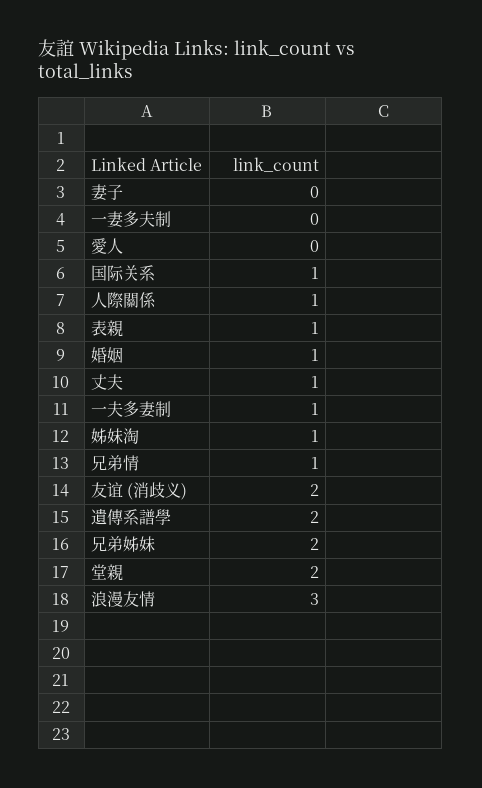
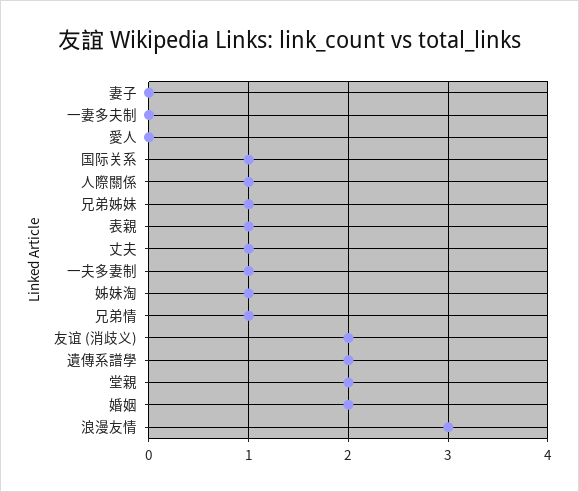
婚姻: 1 -> 2
兄弟姊妹: 2 -> 1

